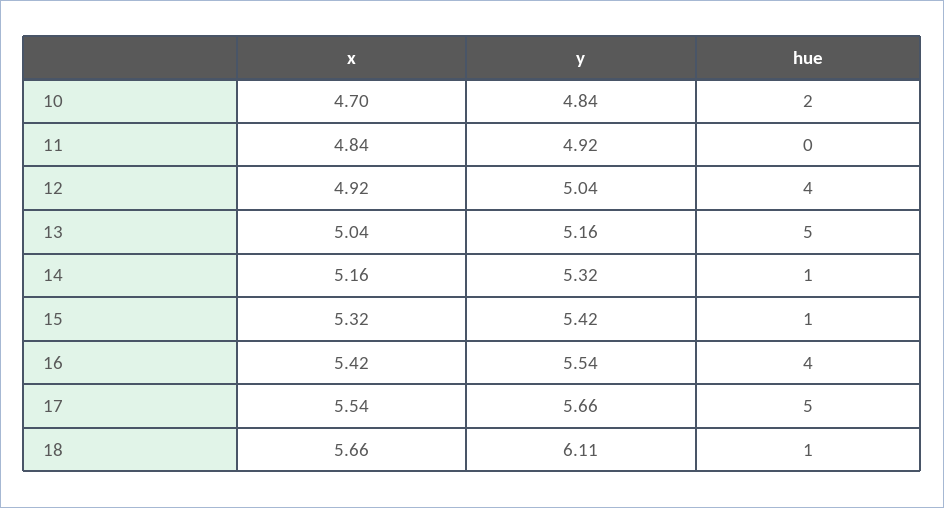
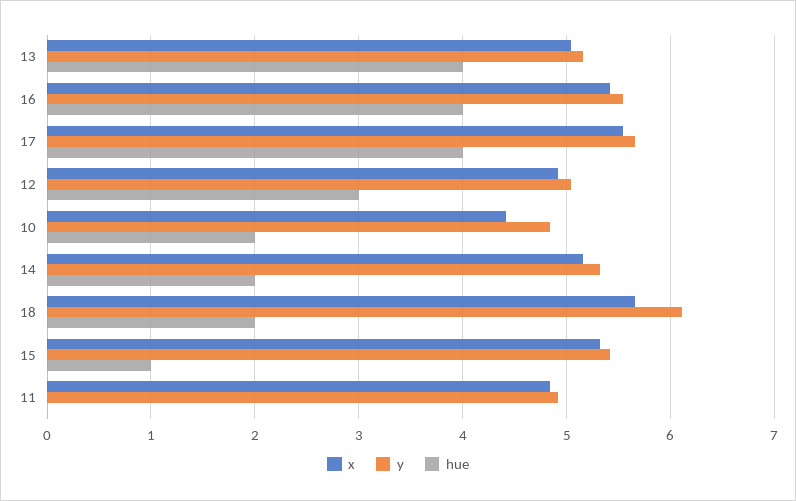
x, 10: 4.7 -> 4.4
hue, 12: 4 -> 3
hue, 13: 5 -> 4
hue, 14: 1 -> 2
hue, 17: 5 -> 4
hue, 18: 1 -> 2

